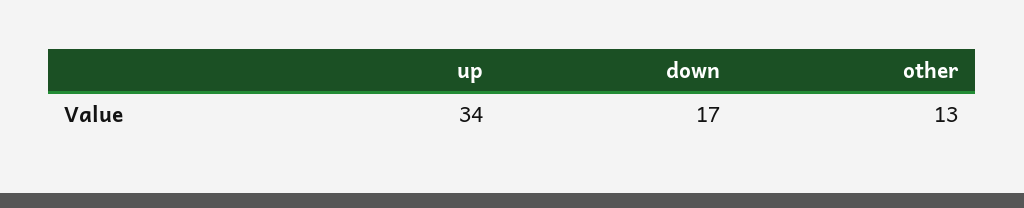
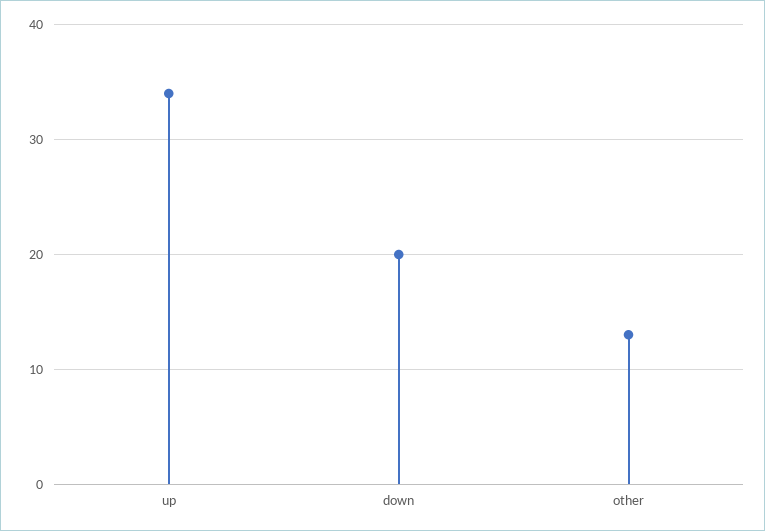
down: 17 -> 20

